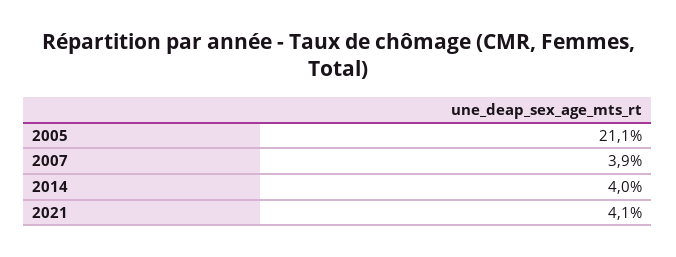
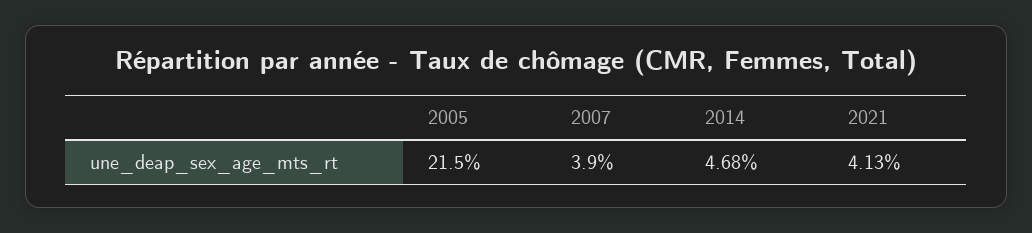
2005: 21.1 -> 21.5
2014: 4 -> 4.68

